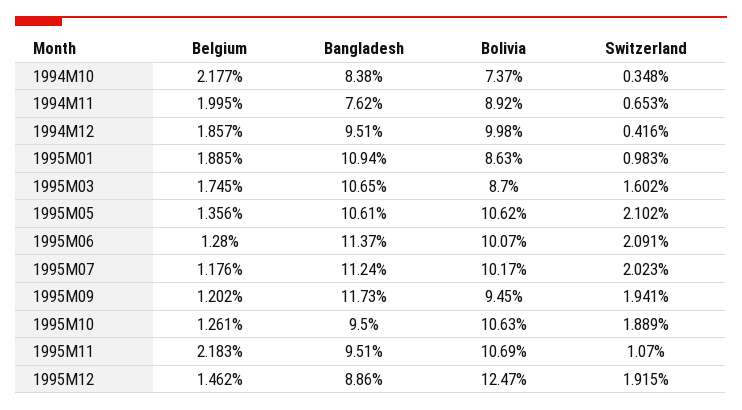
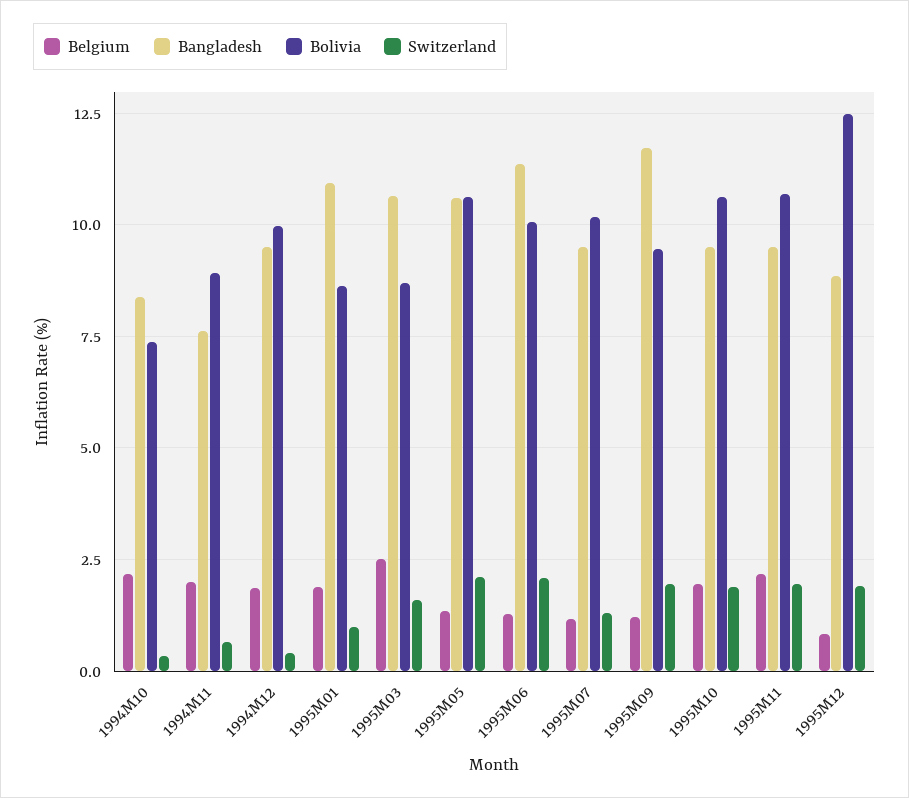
Belgium, 1995M03: 1.745 -> 2.5
Bangladesh, 1995M07: 11.24 -> 9.5
Switzerland, 1995M07: 2.023 -> 1.25
Belgium, 1995M10: 1.261 -> 2
Switzerland, 1995M11: 1.07 -> 2
Belgium, 1995M12: 1.462 -> 0.75

